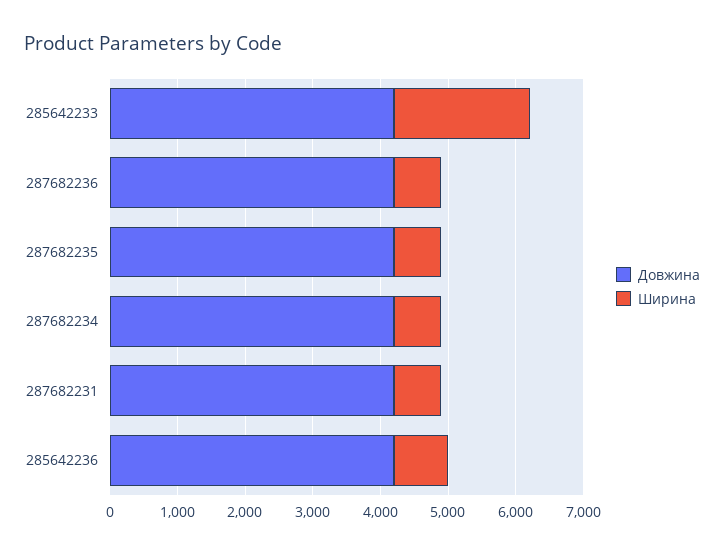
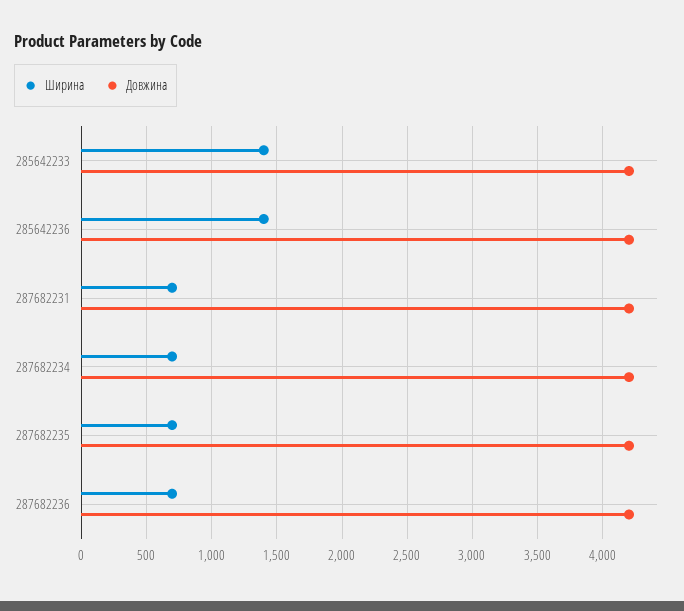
Ширина, 285642233: 2000 -> 1400
Ширина, 285642236: 800 -> 1400

